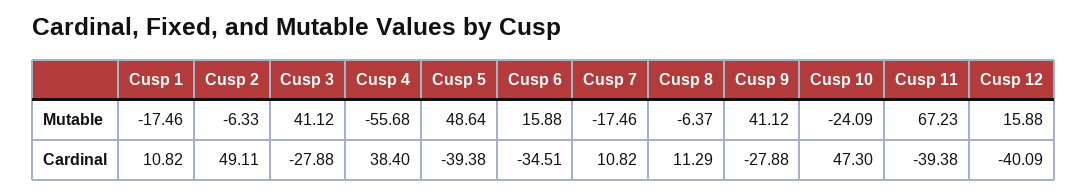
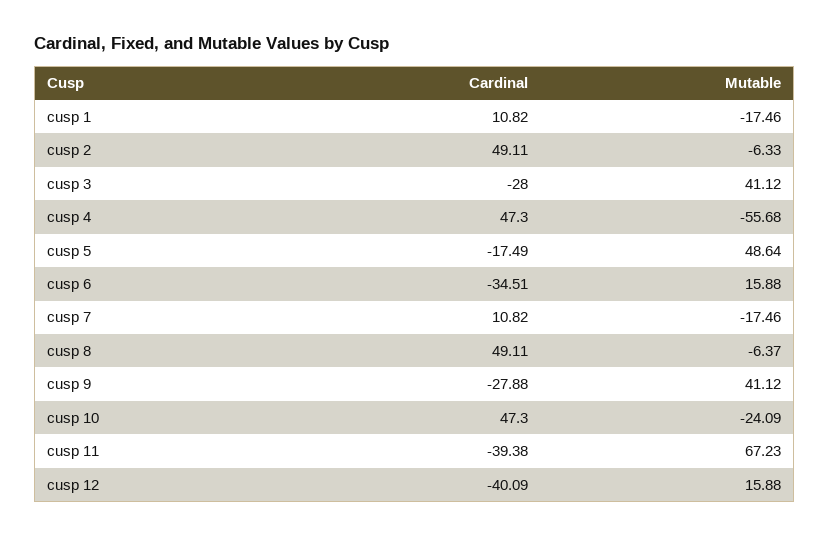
Cusp 3, Cardinal: -27.88 -> -28
Cusp 4, Cardinal: 38.4 -> 47.3
Cusp 5, Cardinal: -39.38 -> -17.49
Cusp 8, Cardinal: 11.29 -> 49.11

